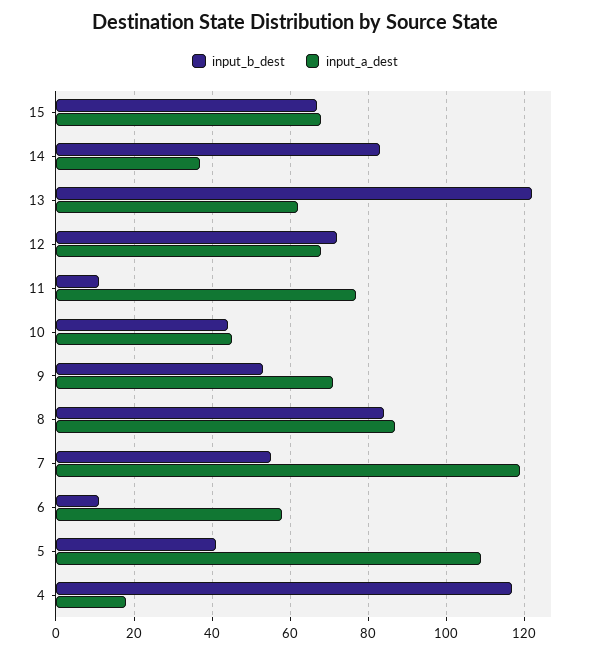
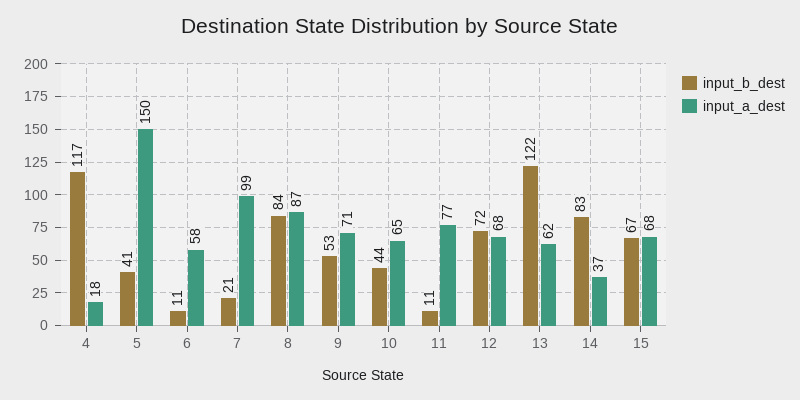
input_a_dest, 10: 45 -> 65
input_b_dest, 7: 55 -> 21
input_a_dest, 7: 120 -> 99
input_a_dest, 5: 110 -> 150

